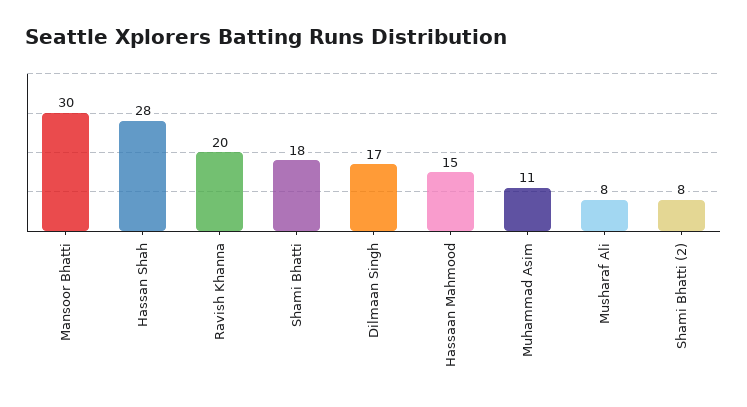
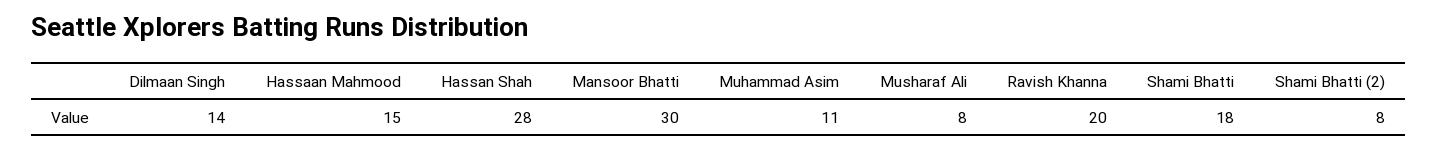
Dilmaan Singh: 17 -> 14

